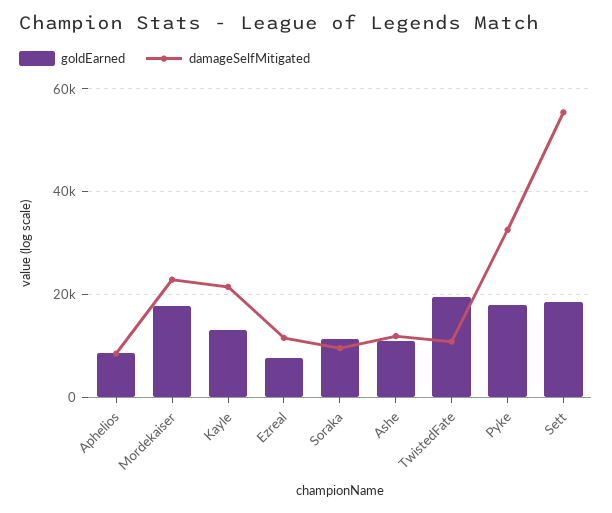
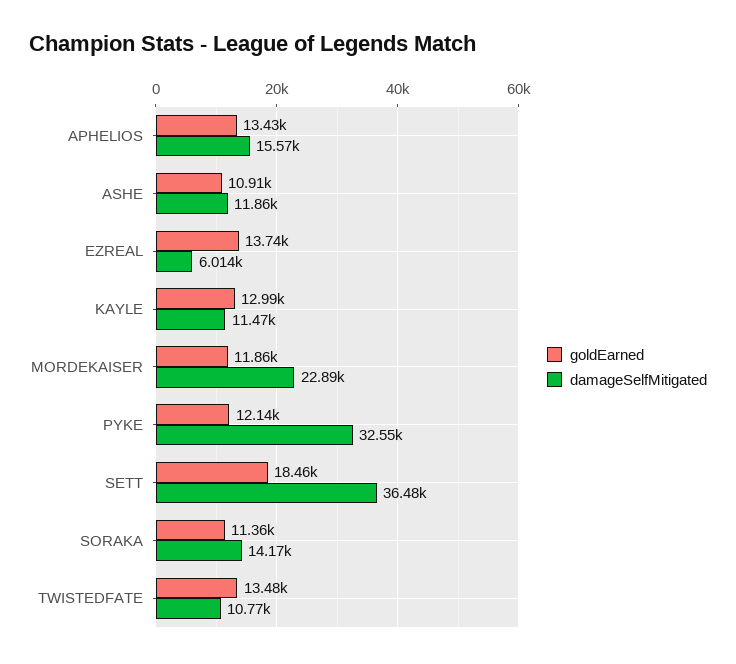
goldEarned, Aphelios: 8000 -> 13430
damageSelfMitigated, Aphelios: 8000 -> 15570
goldEarned, Mordekaiser: 18000 -> 11860
damageSelfMitigated, Kayle: 22000 -> 11470
goldEarned, Ezreal: 8000 -> 13740
damageSelfMitigated, Ezreal: 12000 -> 6014
damageSelfMitigated, Soraka: 10000 -> 14170
goldEarned, TwistedFate: 20000 -> 13480
goldEarned, Pyke: 18000 -> 12140
damageSelfMitigated, Sett: 56000 -> 36480

